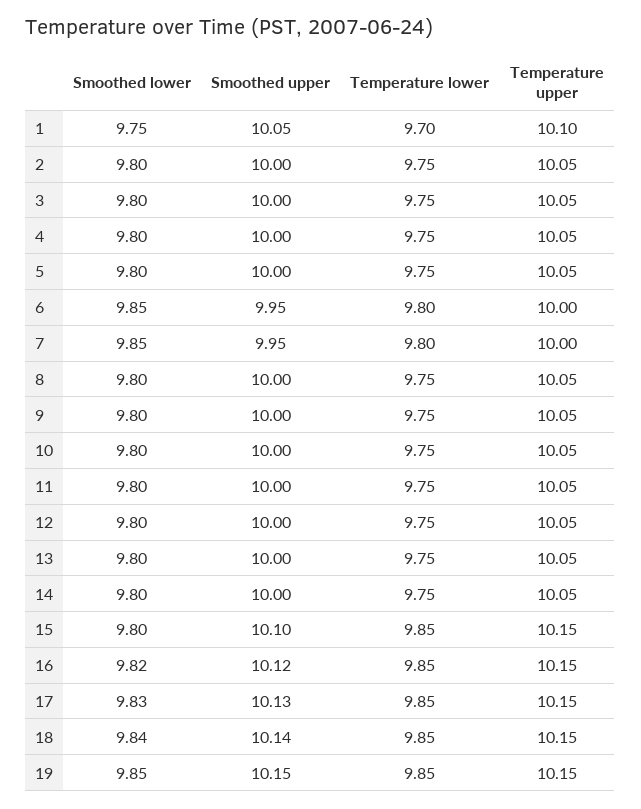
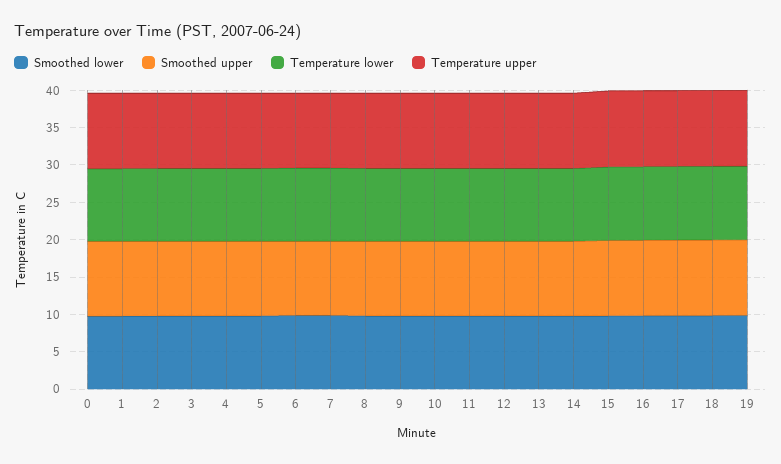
Smoothed lower, 0: none -> 10
Smoothed upper, 0: none -> 10
Temperature lower, 0: none -> 10
Temperature upper, 0: none -> 10

